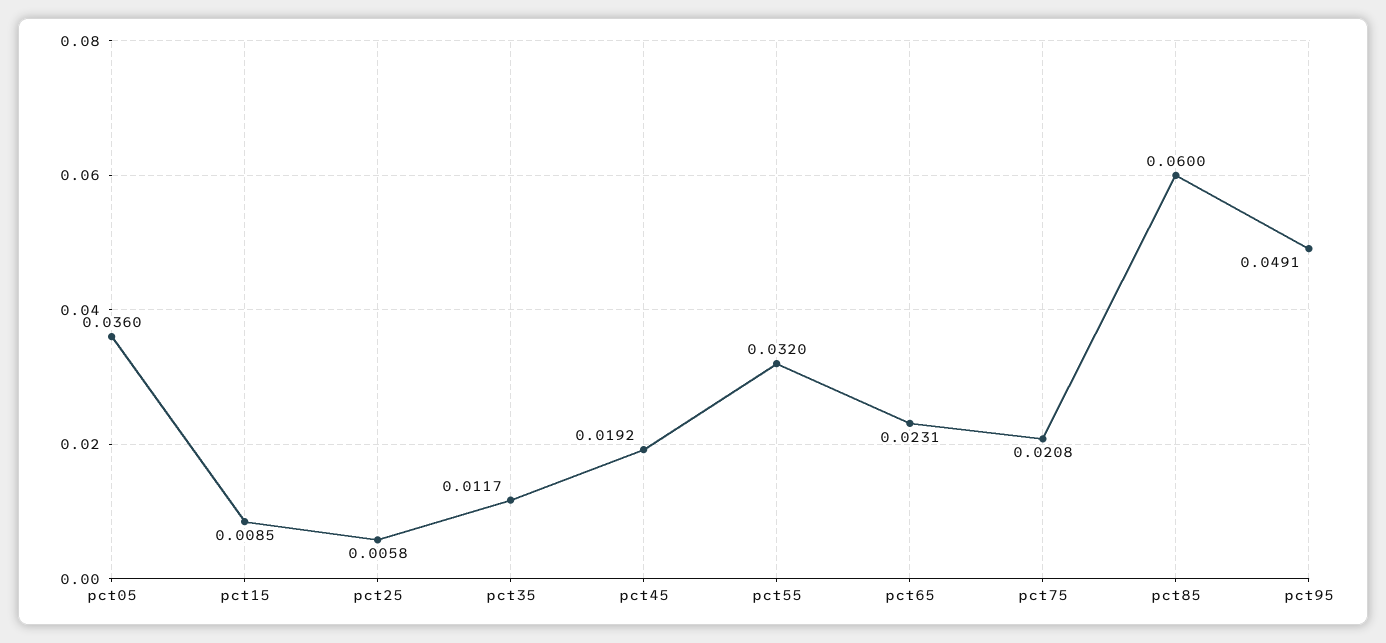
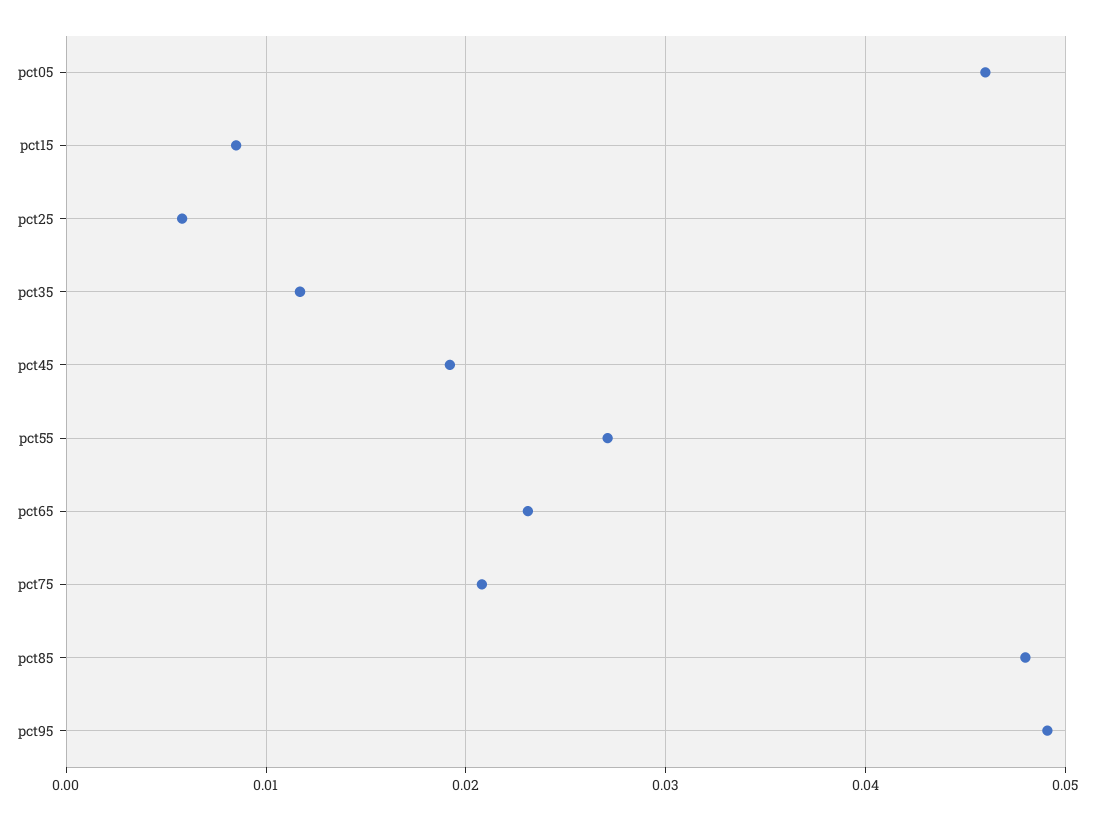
pct05: 0.036 -> 0.046
pct55: 0.032 -> 0.027
pct85: 0.06 -> 0.048

